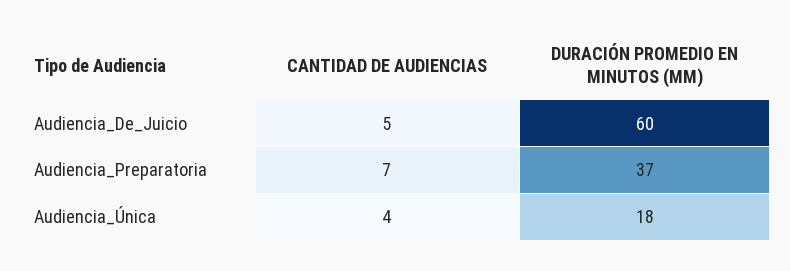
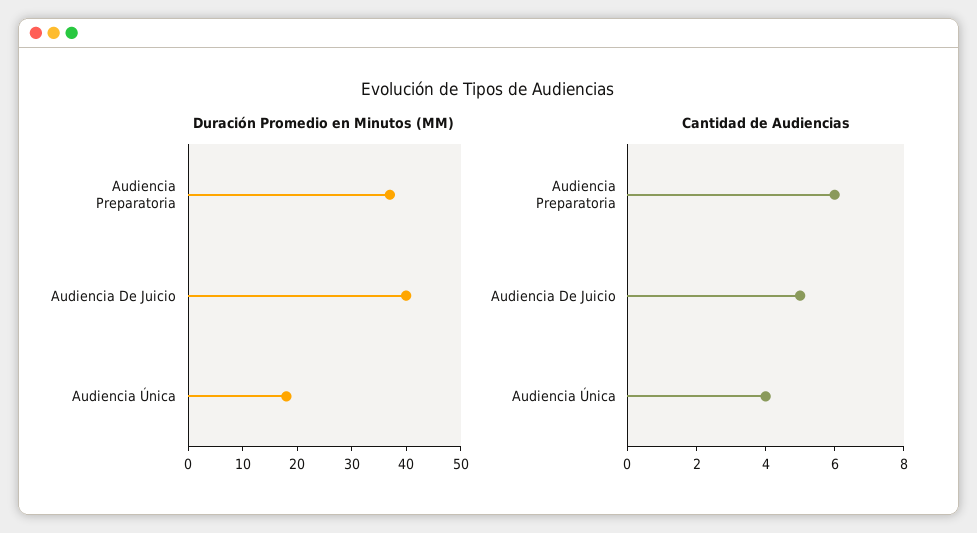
DURACIÓN PROMEDIO EN MINUTOS (MM), Audiencia_De_Juicio: 60 -> 40
CANTIDAD DE AUDIENCIAS, Audiencia_Preparatoria: 7 -> 6

